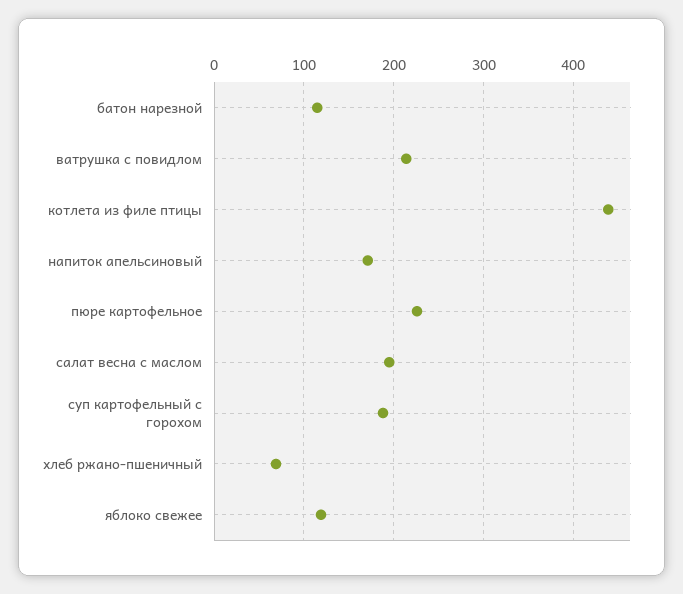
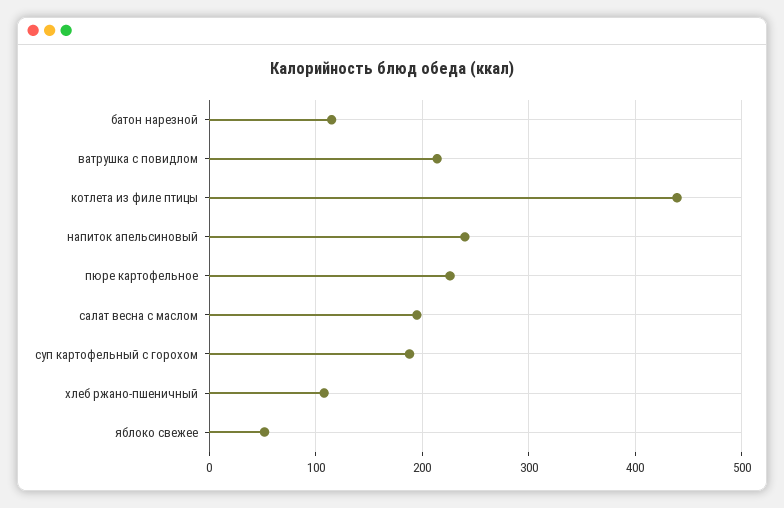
напиток апельсиновый: 170 -> 240
хлеб ржано-пшеничный: 70 -> 110
яблоко свежее: 120 -> 50

